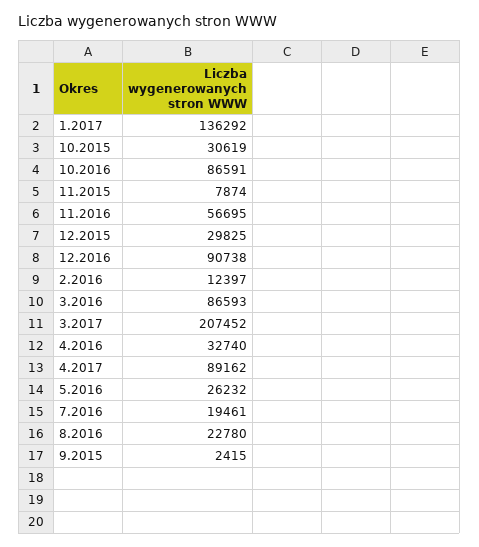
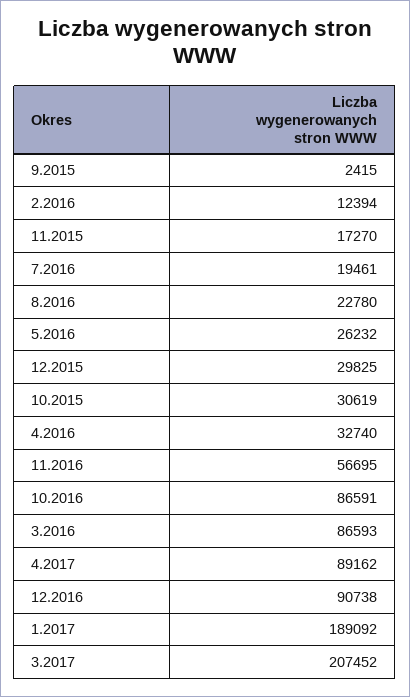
1.2017: 136292 -> 189092
11.2015: 7874 -> 17270
2.2016: 12397 -> 12394

